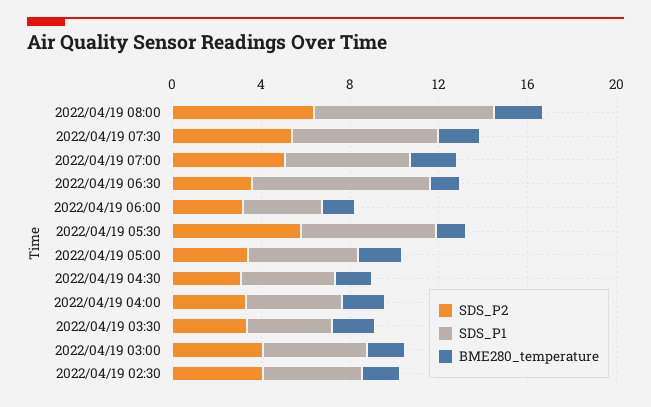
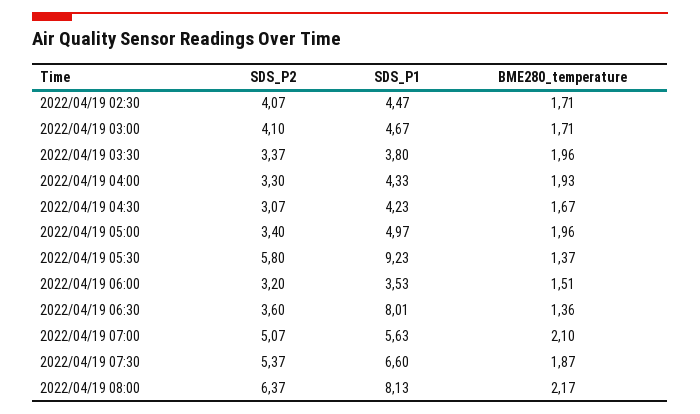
SDS_P1, 2022/04/19 05:30: 6 -> 9.23

